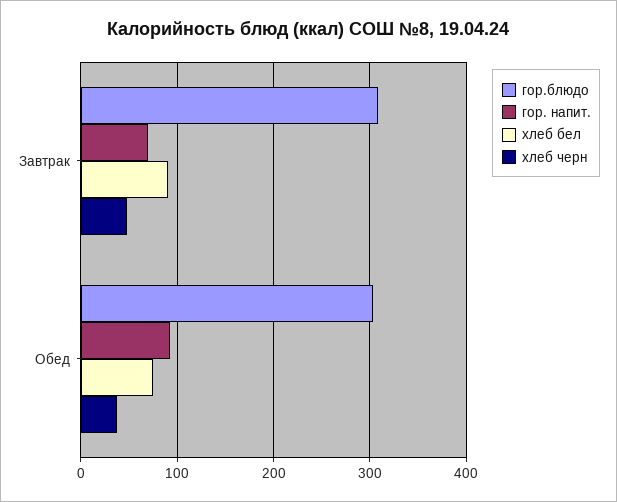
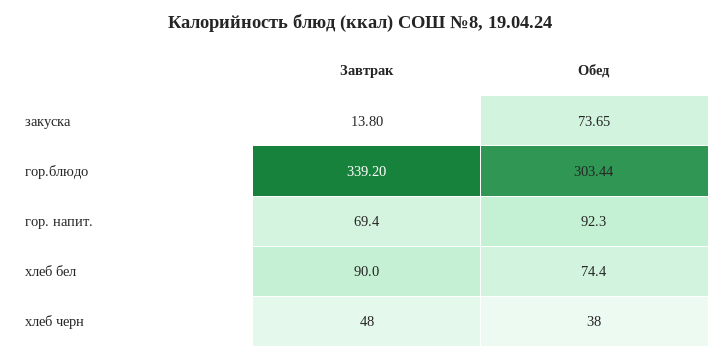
гор.блюдо, Завтрак: 310 -> 339.2
закуска, Завтрак: none -> 13.8
закуска, Обед: none -> 73.65

